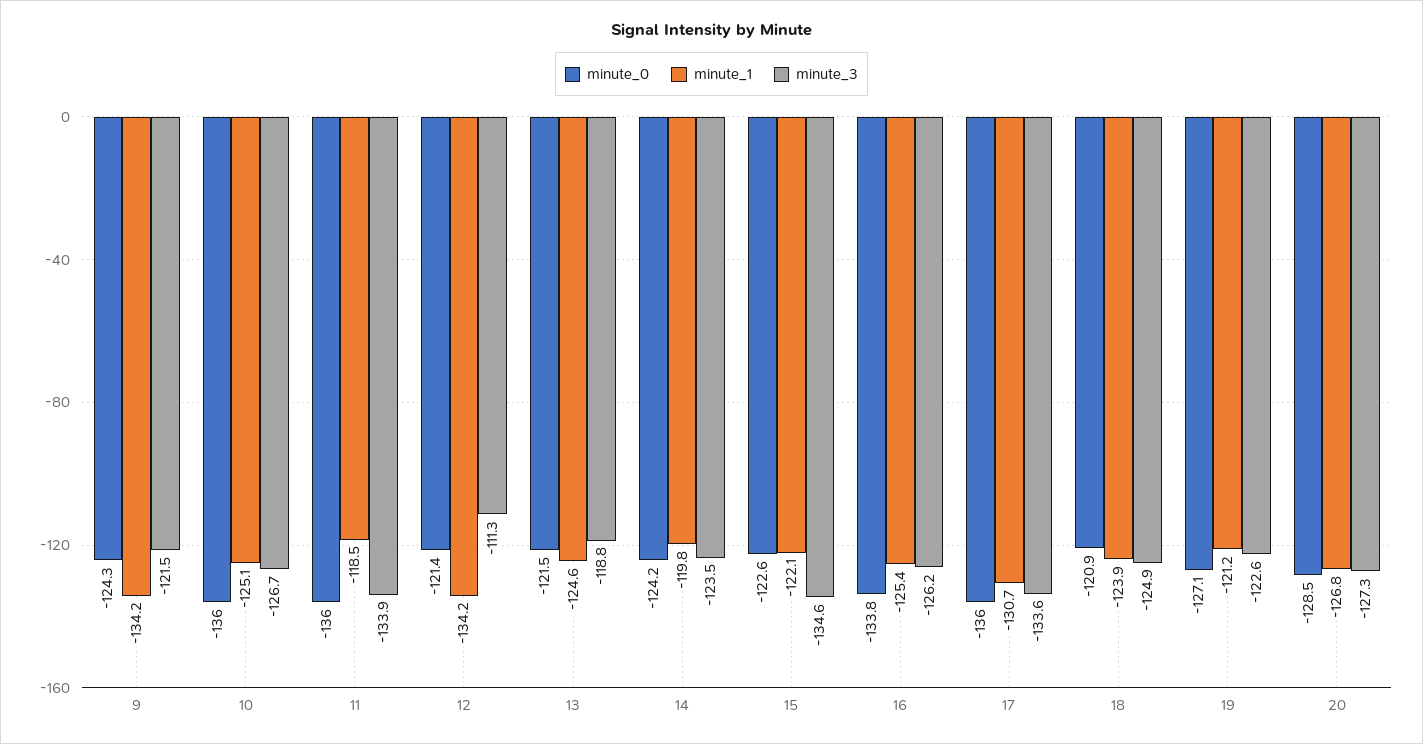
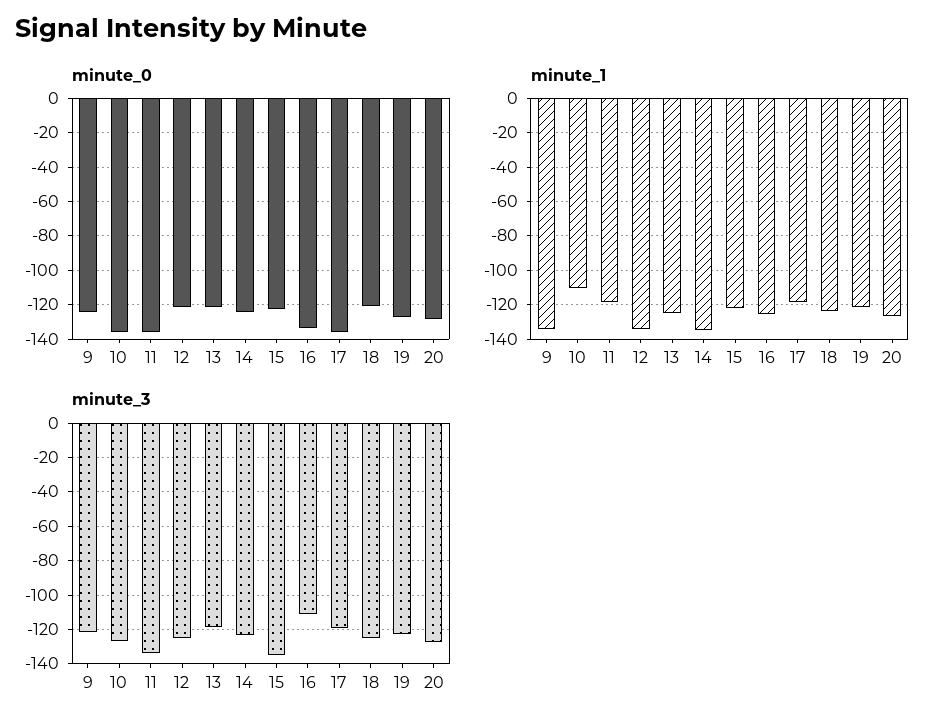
minute_1, 10: -125.1 -> -110
minute_3, 12: -111.3 -> -125
minute_1, 14: -119.8 -> -135
minute_3, 16: -126.2 -> -110
minute_1, 17: -130.7 -> -120
minute_3, 17: -133.6 -> -120

